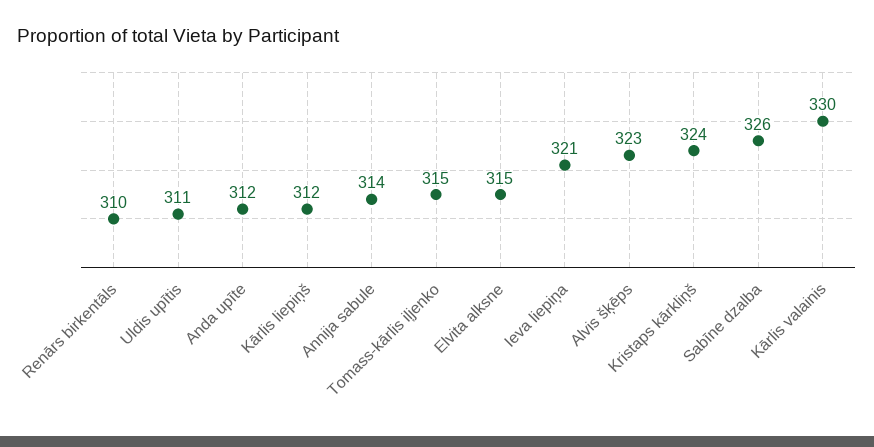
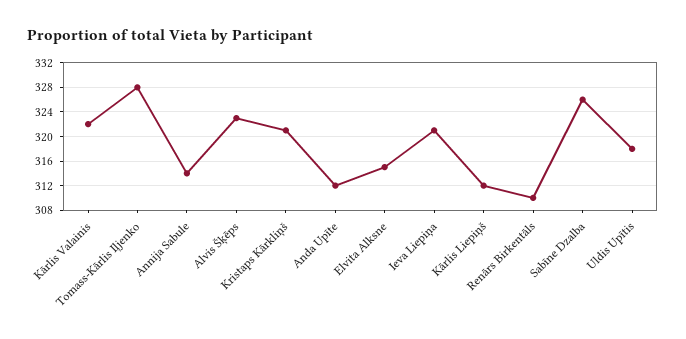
Uldis upītis: 311 -> 318
Tomass-kārlis iļjenko: 315 -> 328
Kristaps kārkliņš: 324 -> 321
Kārlis valainis: 330 -> 322

